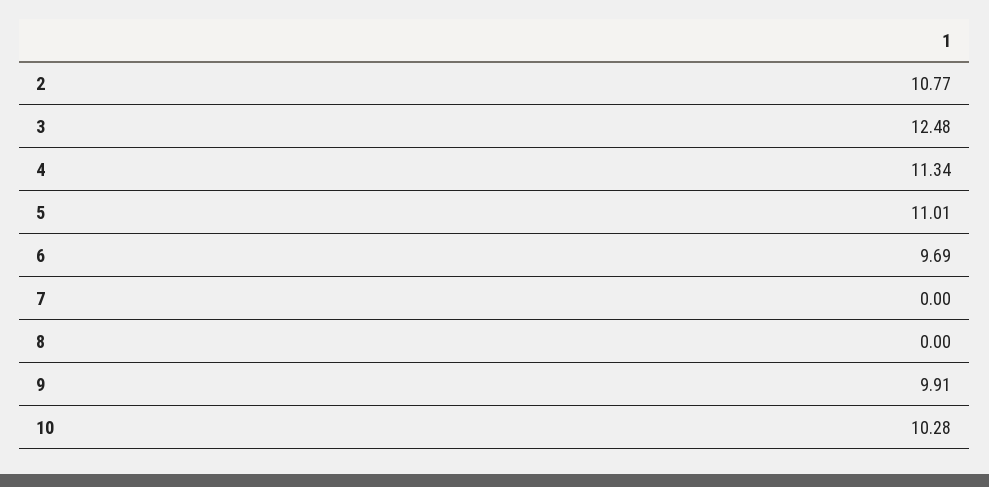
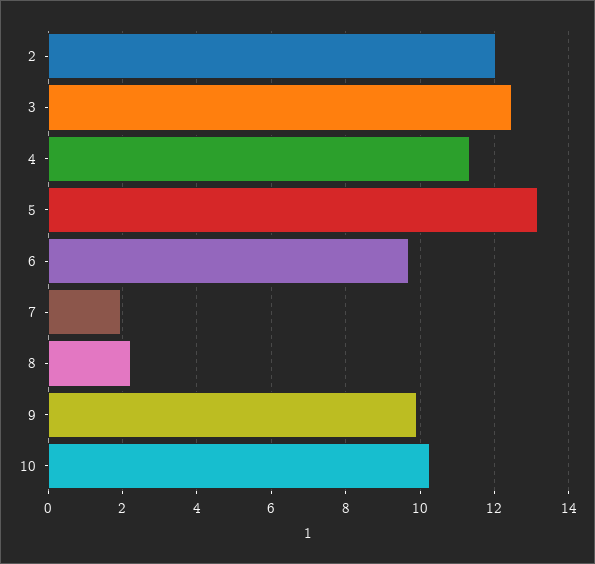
2: 10.77 -> 12
5: 11.01 -> 13.2
7: 0 -> 2
8: 0 -> 2.2

